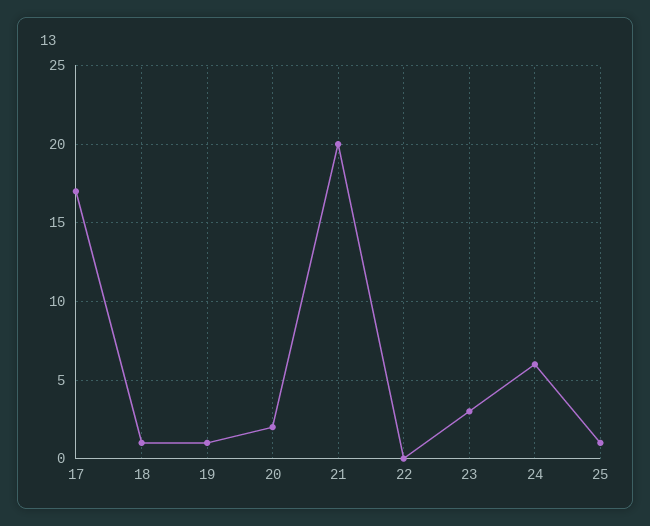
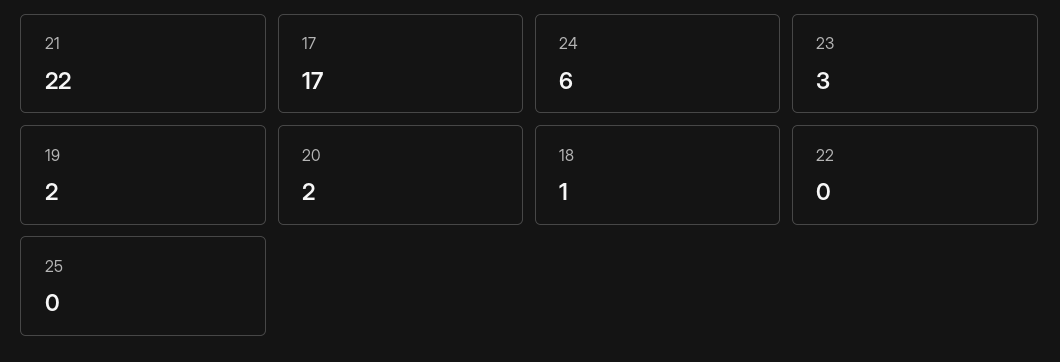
19: 1 -> 2
21: 20 -> 22
25: 1 -> 0

